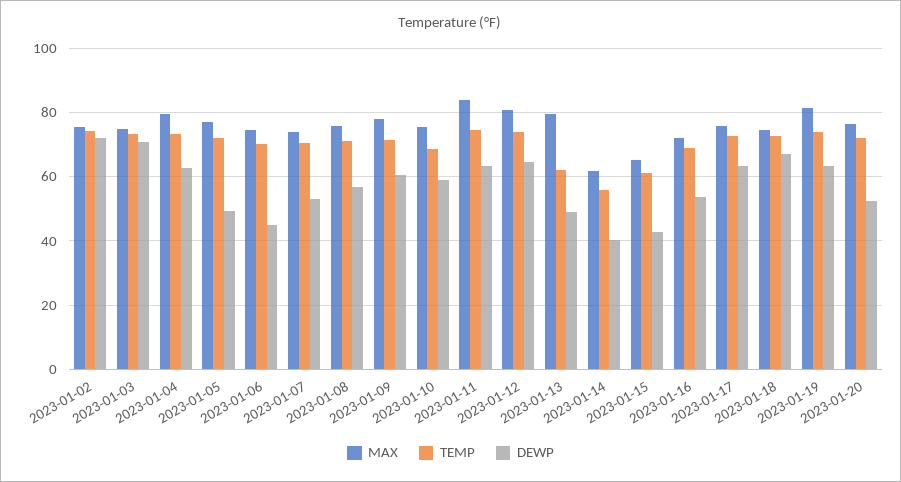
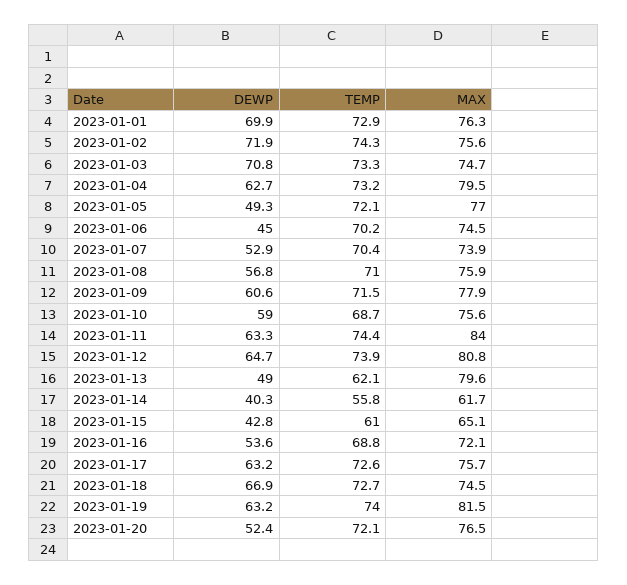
DEWP, 2023-01-01: none -> 69.9
TEMP, 2023-01-01: none -> 72.9
MAX, 2023-01-01: none -> 76.3

